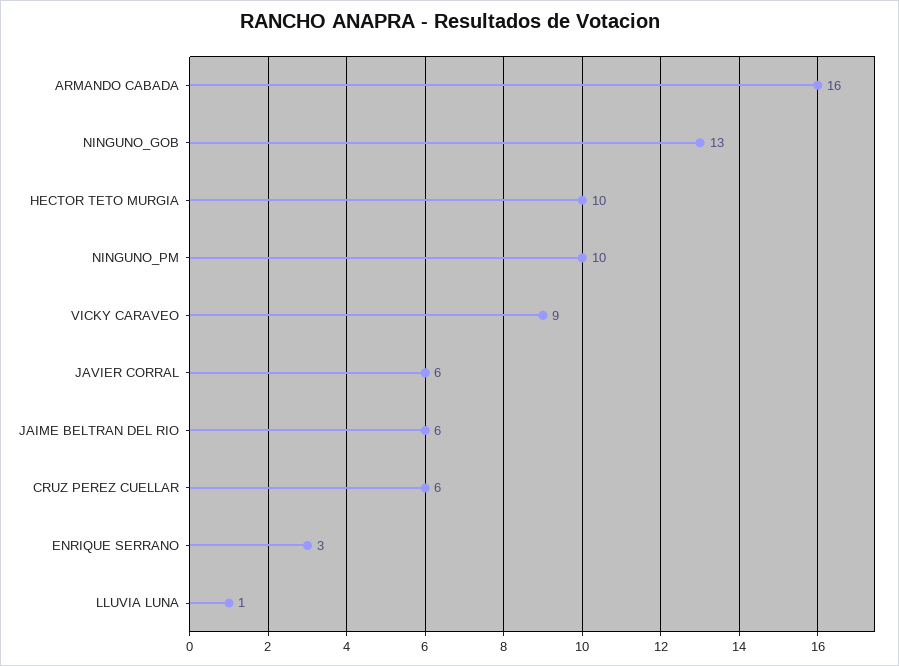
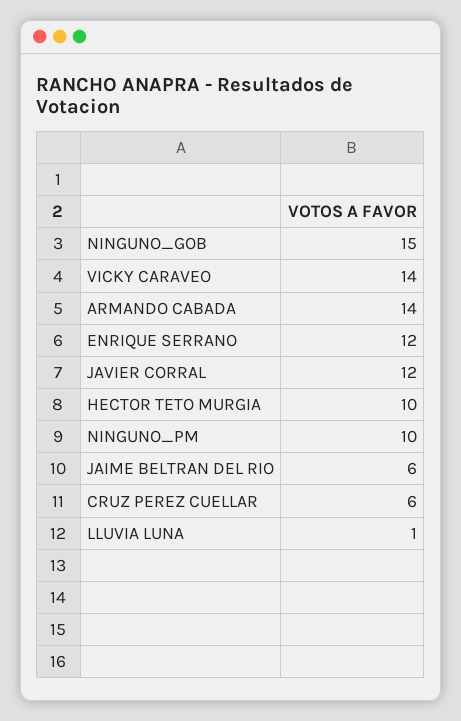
ARMANDO CABADA: 16 -> 14
NINGUNO_GOB: 13 -> 15
VICKY CARAVEO: 9 -> 14
JAVIER CORRAL: 6 -> 12
ENRIQUE SERRANO: 3 -> 12

